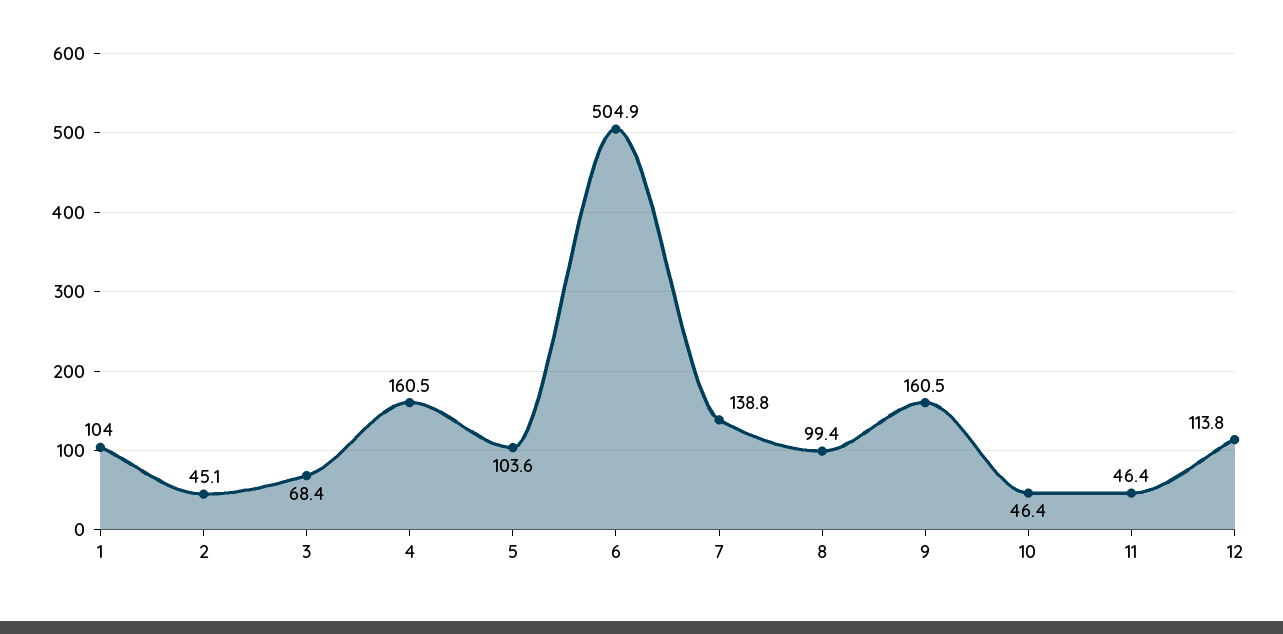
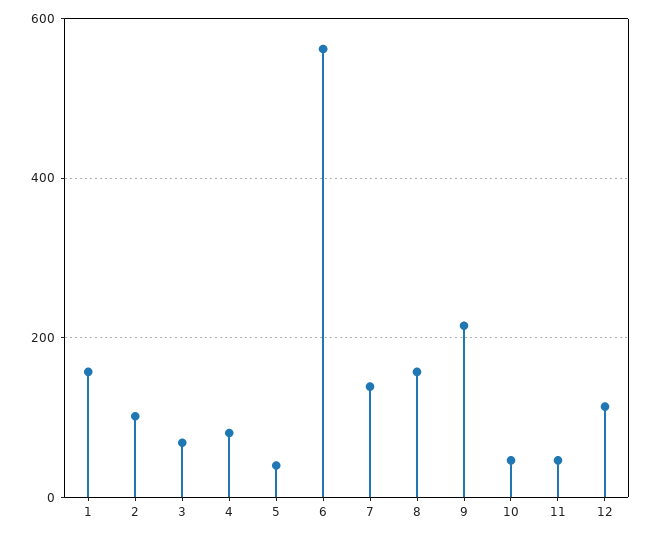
1: 104 -> 160
2: 45.1 -> 100
4: 160.5 -> 80
5: 103.6 -> 40
6: 504.9 -> 560
8: 99.4 -> 160
9: 160.5 -> 220

